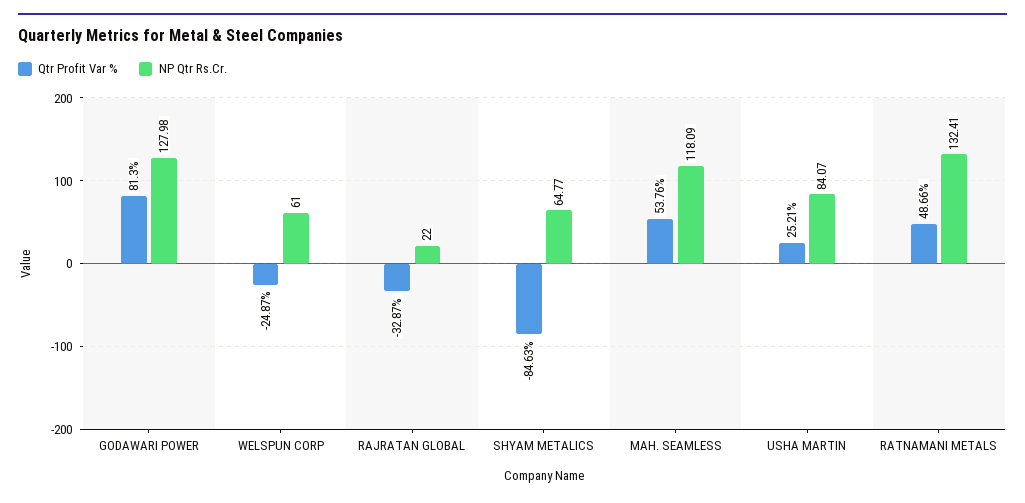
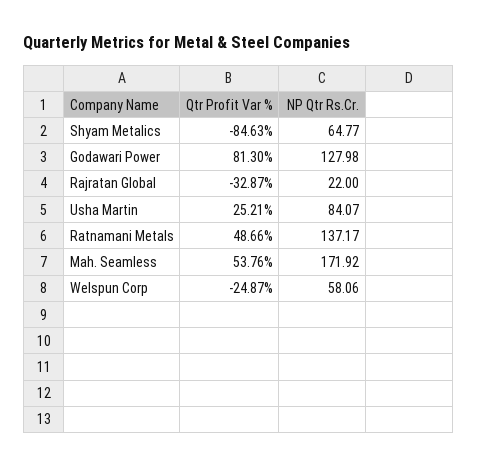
NP Qtr Rs.Cr., WELSPUN CORP: 61 -> 58.06
NP Qtr Rs.Cr., MAH. SEAMLESS: 118.09 -> 171.92
NP Qtr Rs.Cr., RATNAMANI METALS: 132.41 -> 137.17

